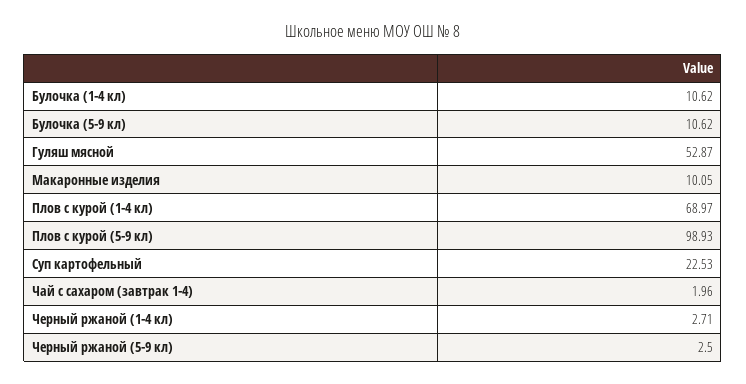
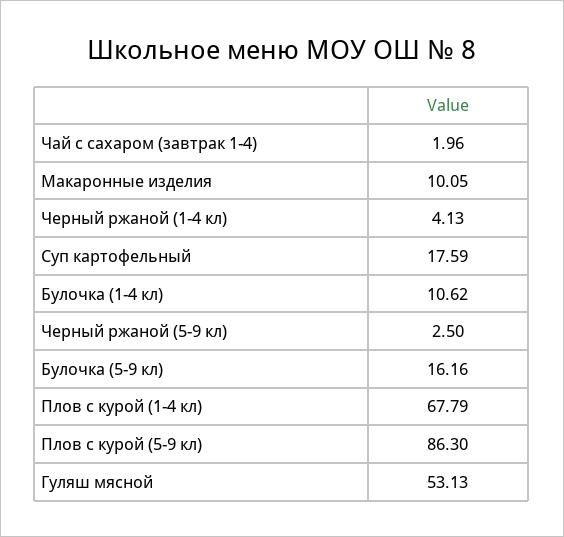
Булочка (5-9 кл): 10.62 -> 16.16
Гуляш мясной: 52.87 -> 53.13
Плов с курой (1-4 кл): 68.97 -> 67.79
Плов с курой (5-9 кл): 98.93 -> 86.3
Суп картофельный: 22.53 -> 17.59
Черный ржаной (1-4 кл): 2.71 -> 4.13

